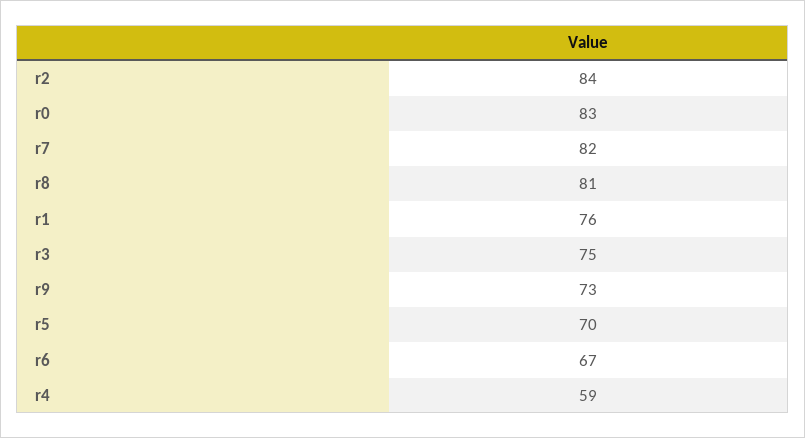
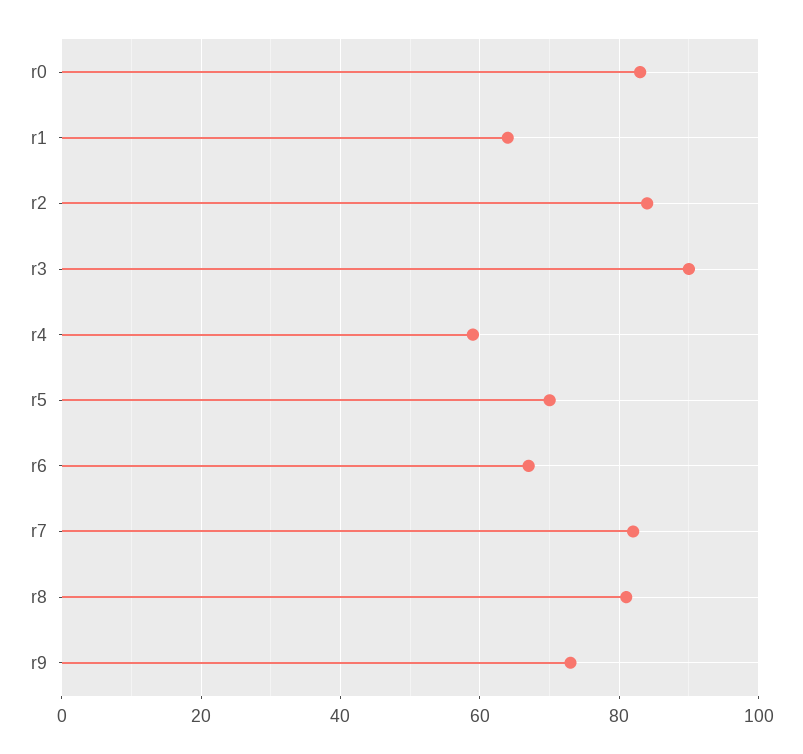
r1: 76 -> 65
r3: 75 -> 90

